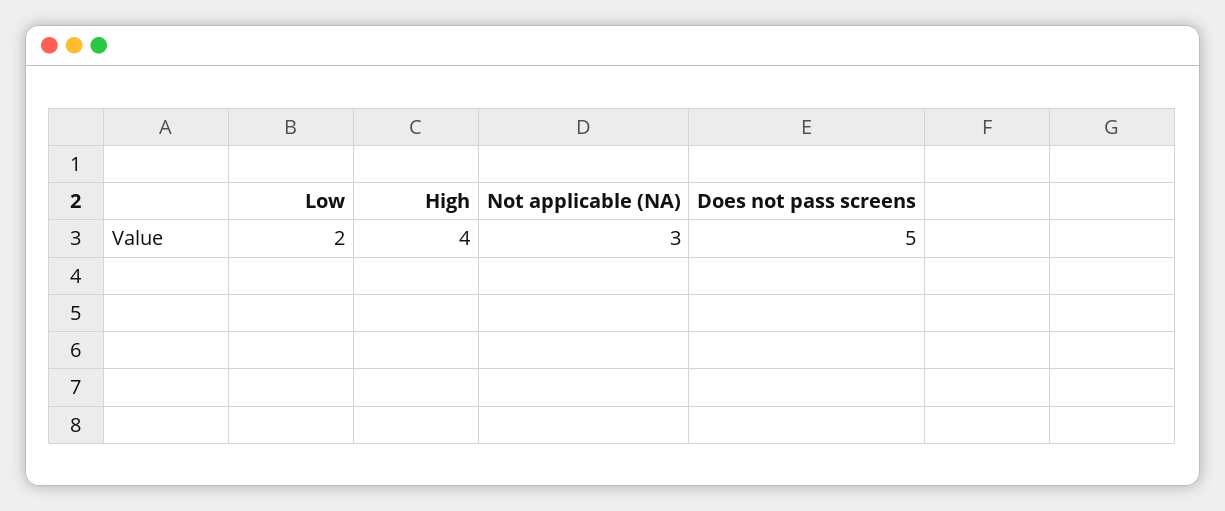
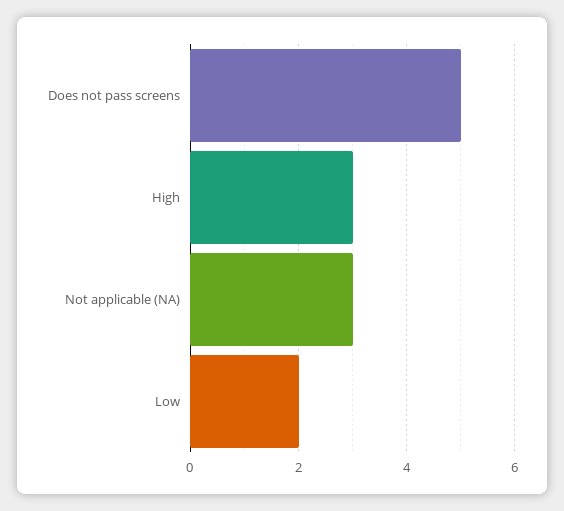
High: 4 -> 3

